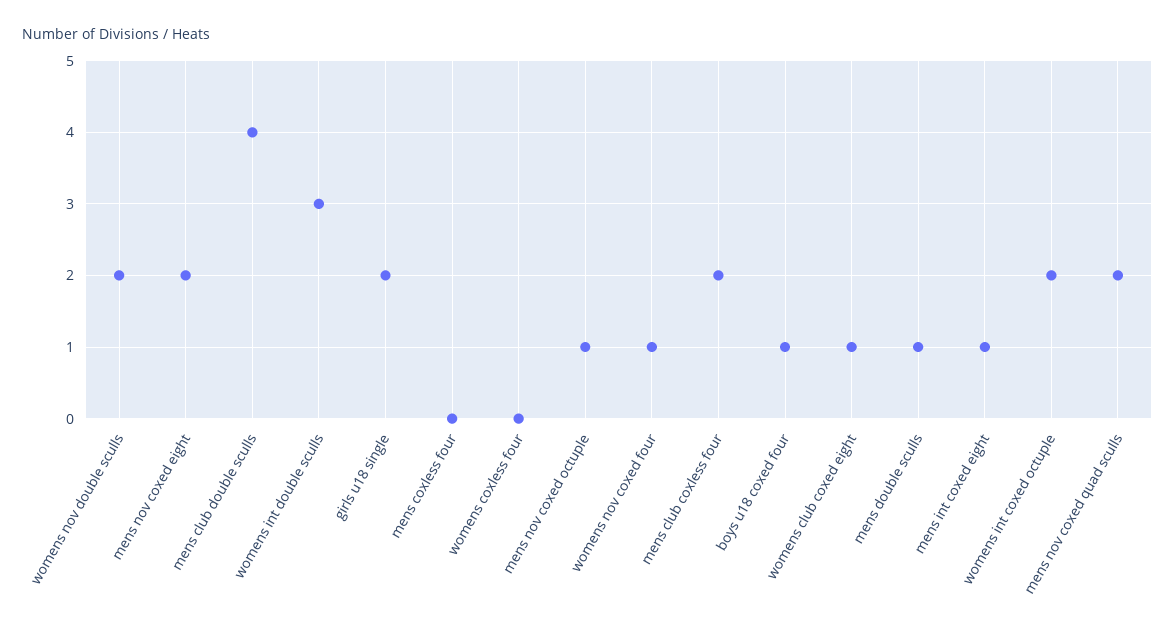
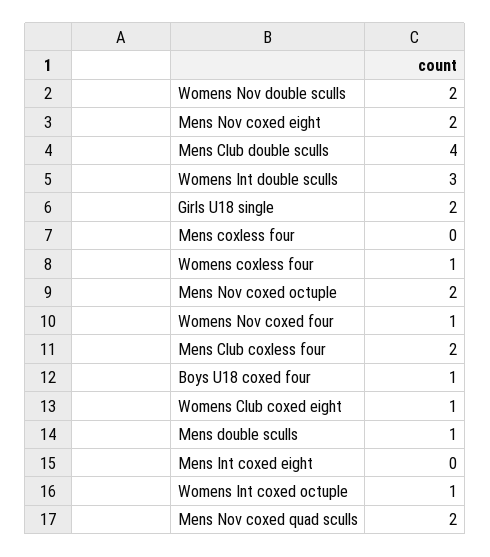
womens coxless four: 0 -> 1
mens nov coxed octuple: 1 -> 2
mens int coxed eight: 1 -> 0
womens int coxed octuple: 2 -> 1

